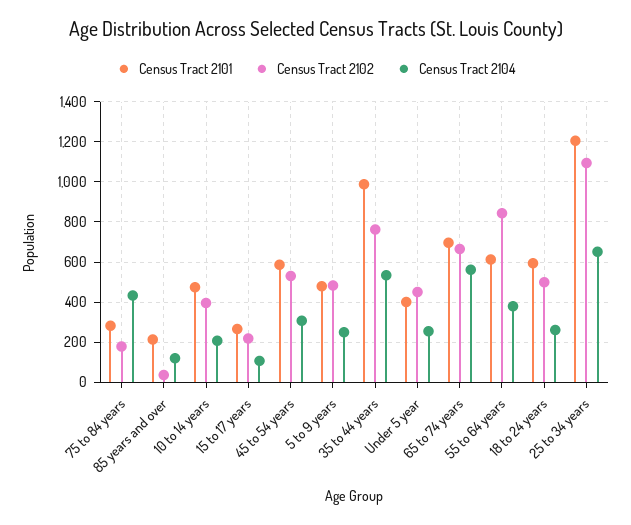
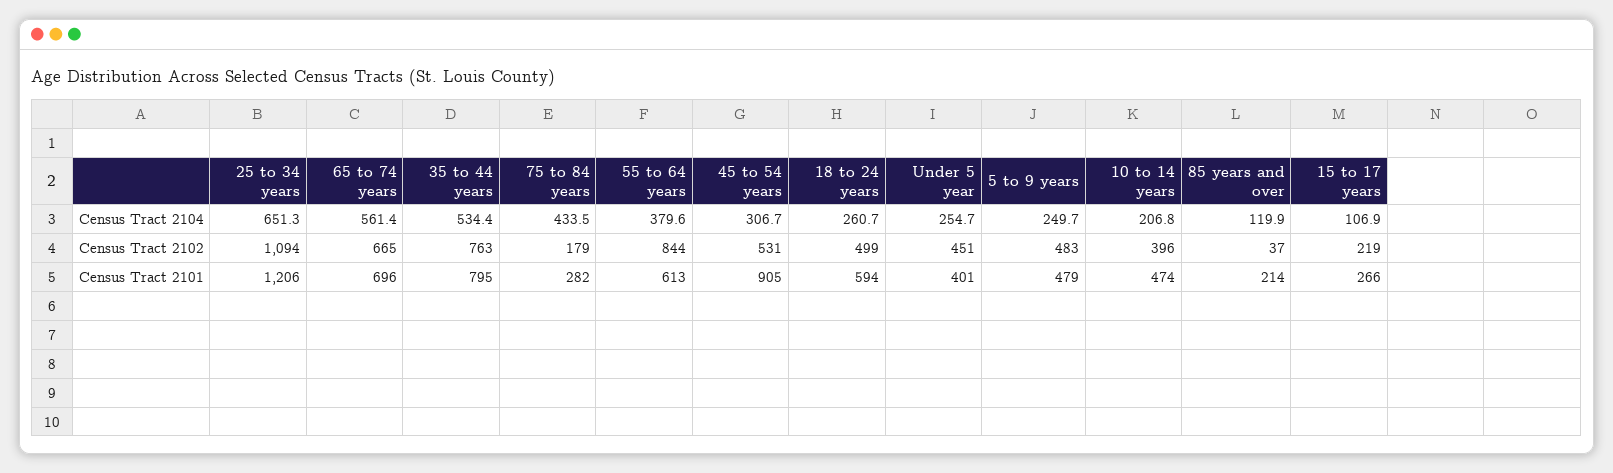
Census Tract 2101, 45 to 54 years: 600 -> 905
Census Tract 2101, 35 to 44 years: 1000 -> 795

